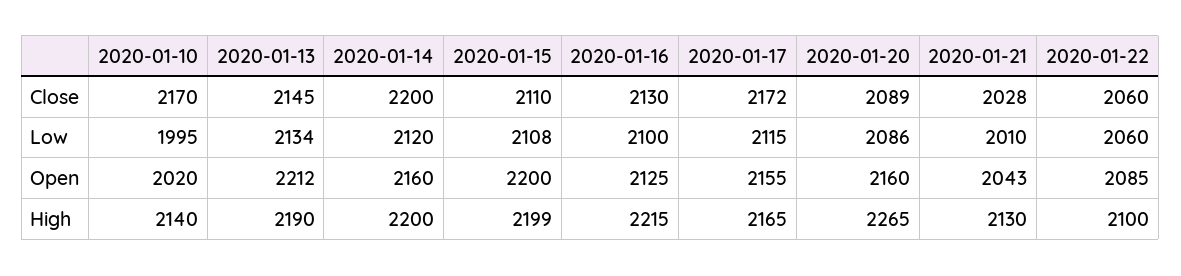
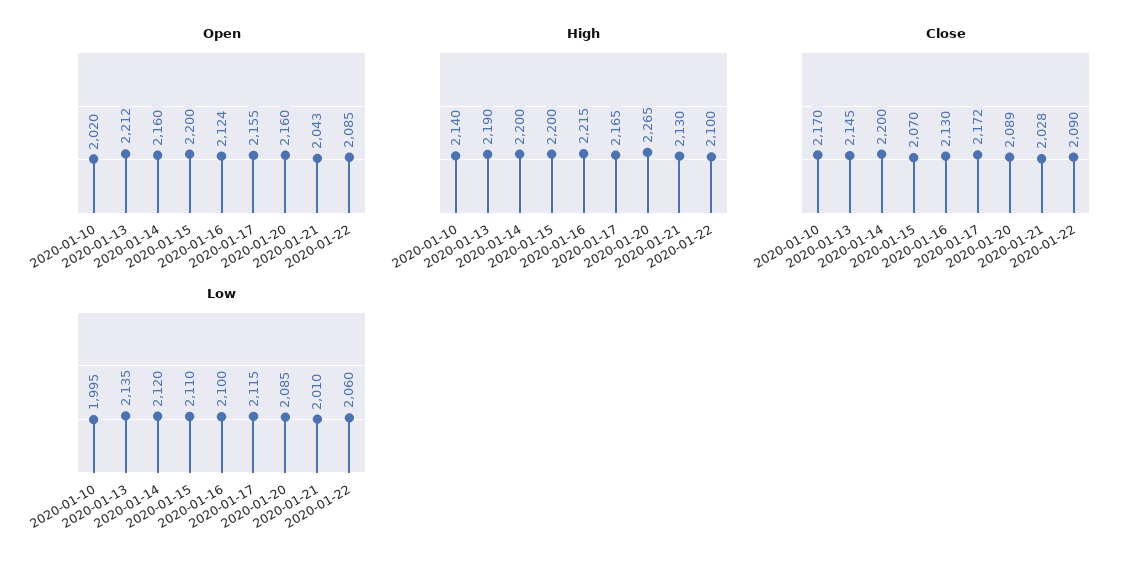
Close, 2020-01-15: 2110 -> 2070
Close, 2020-01-22: 2060 -> 2090
Low, 2020-01-13: 2134 -> 2135
Low, 2020-01-15: 2108 -> 2110
Low, 2020-01-20: 2086 -> 2085
Open, 2020-01-16: 2125 -> 2124
High, 2020-01-15: 2199 -> 2200

